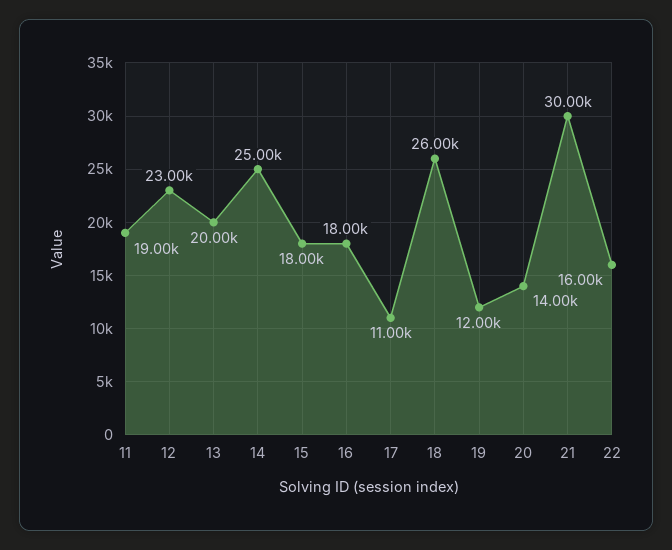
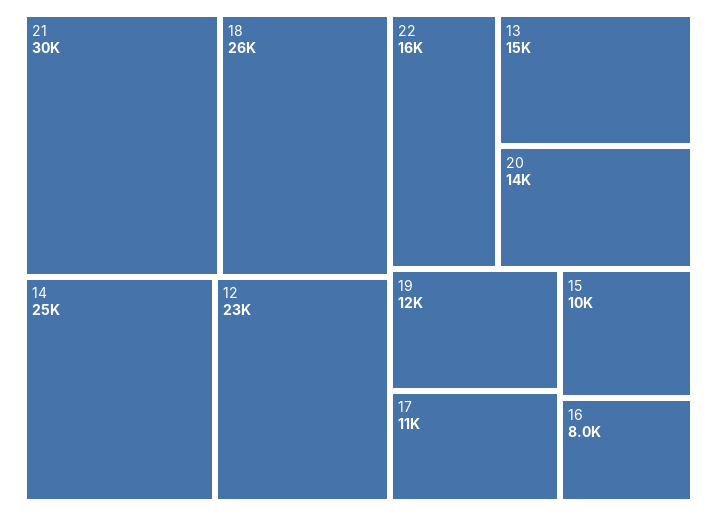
11: 19000 -> none
13: 20000 -> 15000
15: 18000 -> 10000
16: 18000 -> 8000

